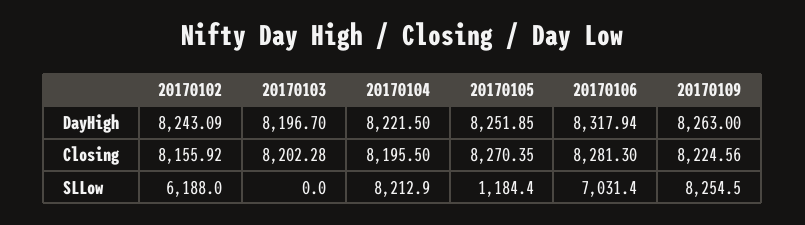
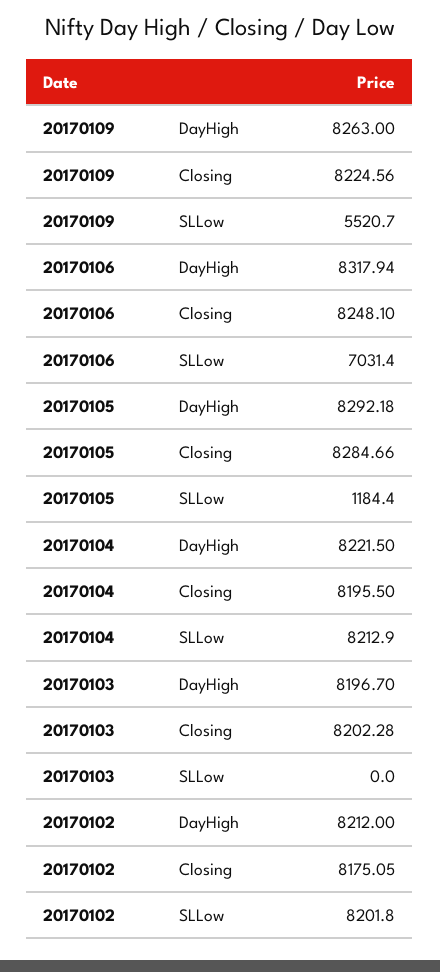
20170102, DayHigh: 8243.09 -> 8212
20170105, DayHigh: 8251.85 -> 8292.18
20170102, Closing: 8155.92 -> 8175.05
20170105, Closing: 8270.35 -> 8284.66
20170106, Closing: 8281.3 -> 8248.1
20170102, SLLow: 6188 -> 8201.8
20170109, SLLow: 8254.5 -> 5520.7

